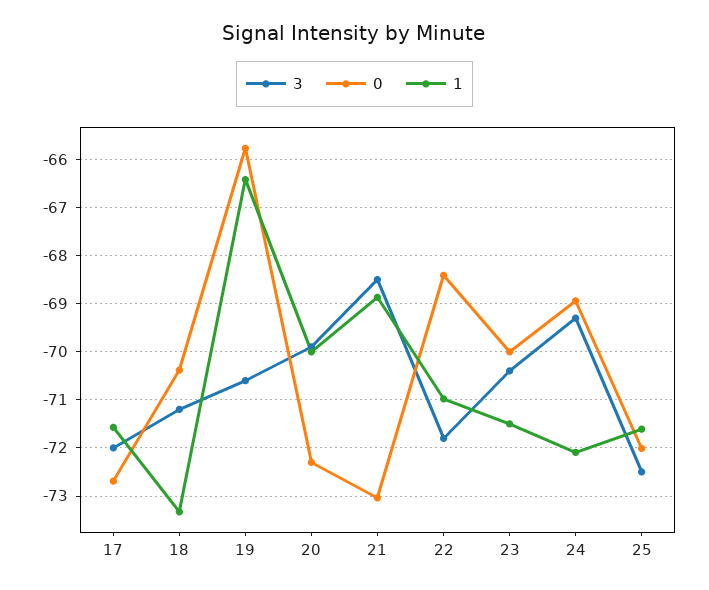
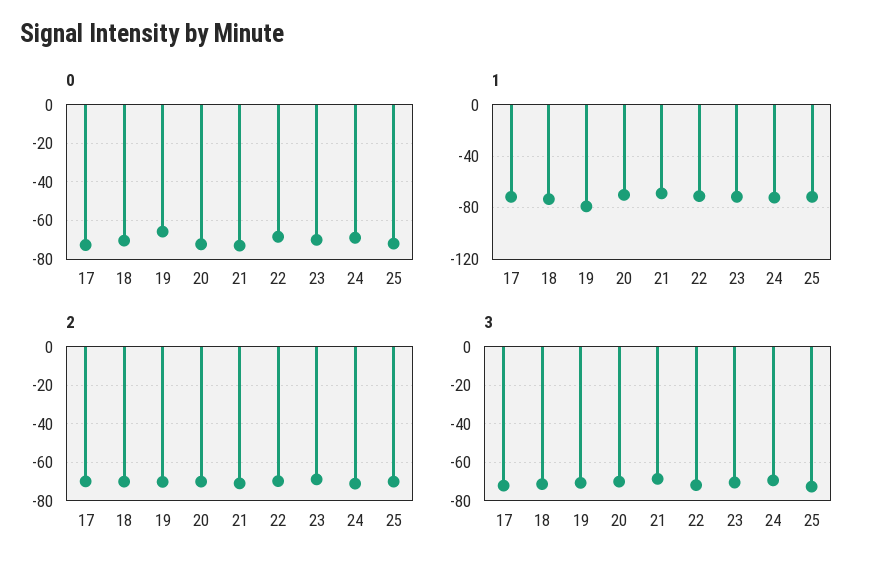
1, 19: -66.4 -> -80
2, 17: none -> -70
2, 18: none -> -70
2, 19: none -> -70
2, 20: none -> -70
2, 21: none -> -70
2, 22: none -> -70
2, 23: none -> -70
2, 24: none -> -70
2, 25: none -> -70

